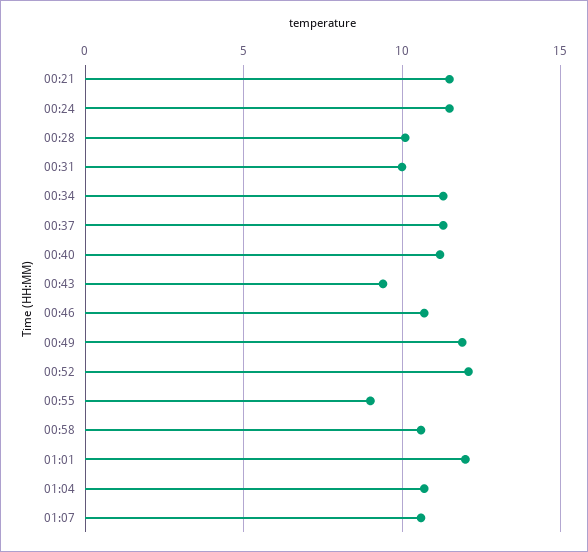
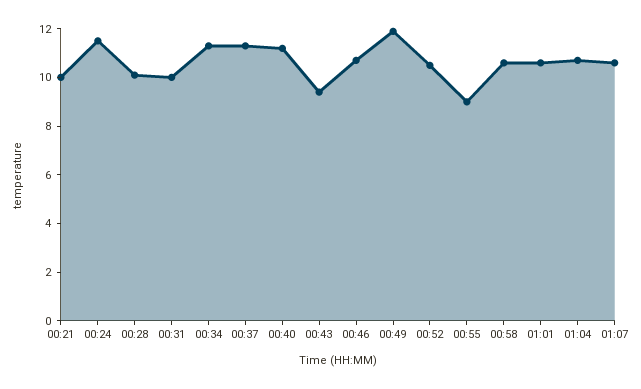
00:21: 11.5 -> 10
00:52: 12 -> 10.5
01:01: 12 -> 10.5

